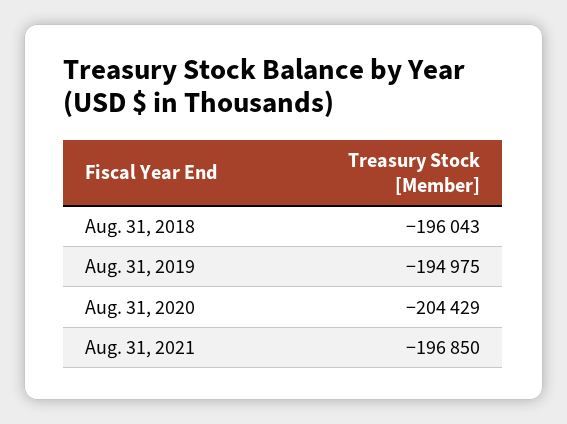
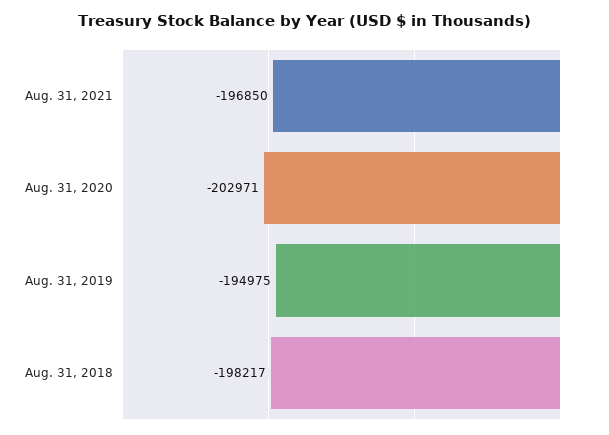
Aug. 31, 2018: -196043 -> -198217
Aug. 31, 2020: -204429 -> -202971

